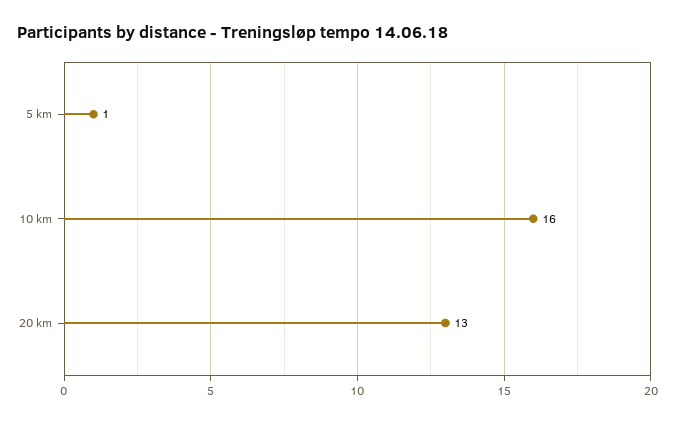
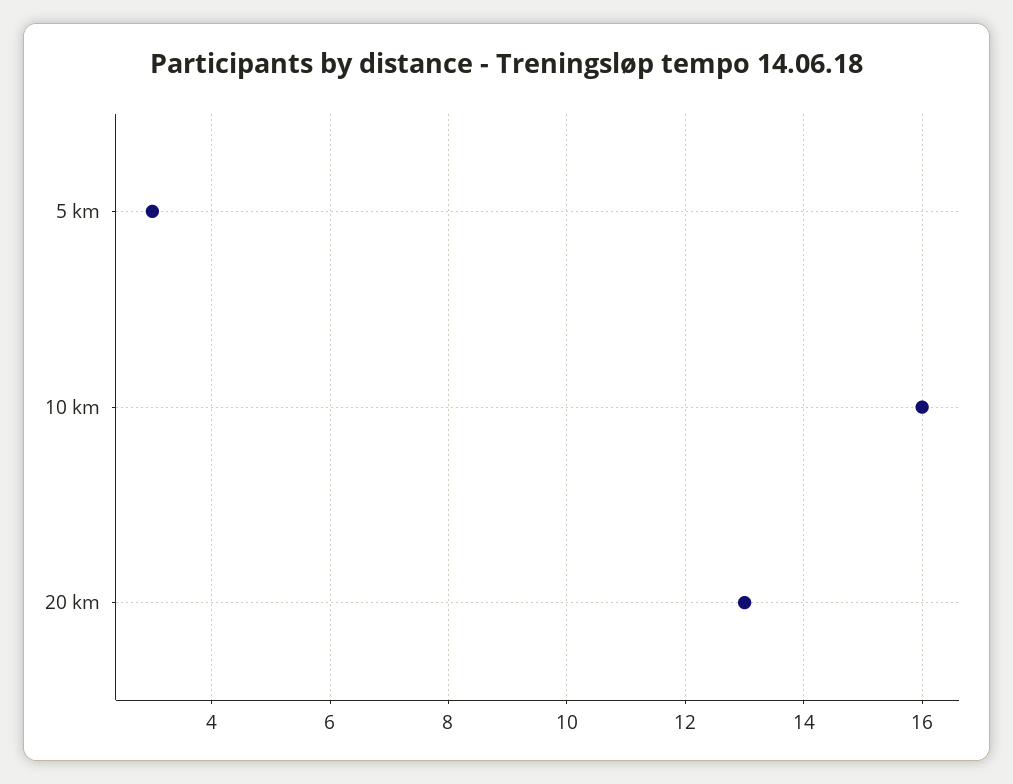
5 km: 1 -> 3

